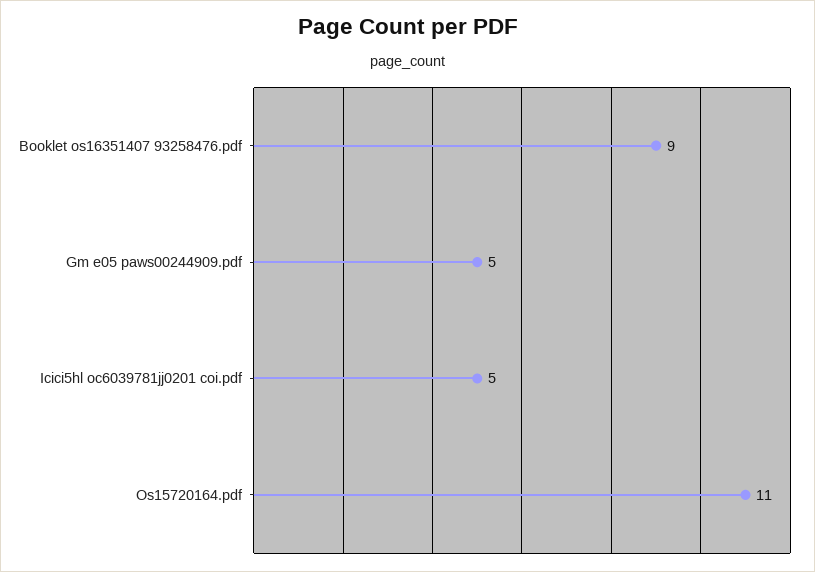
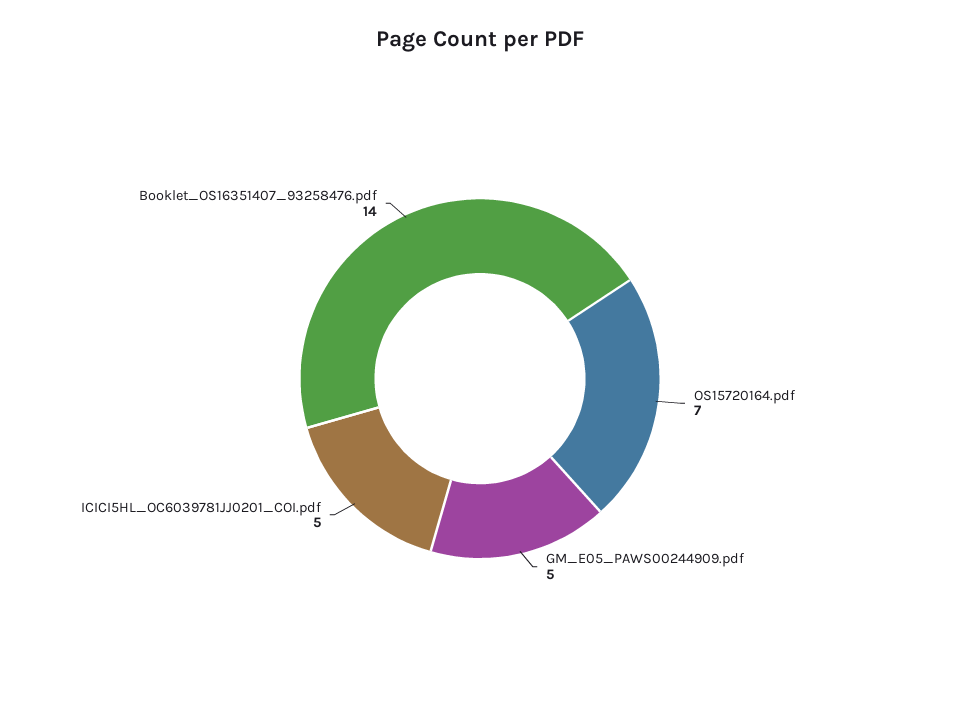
Booklet os16351407 93258476.pdf: 9 -> 14
Os15720164.pdf: 11 -> 7

